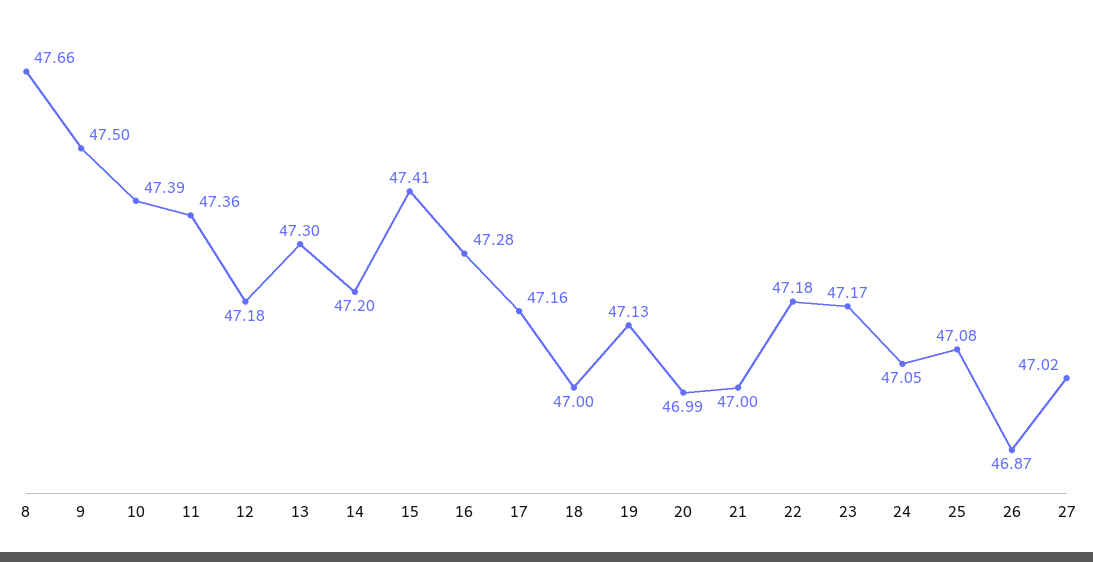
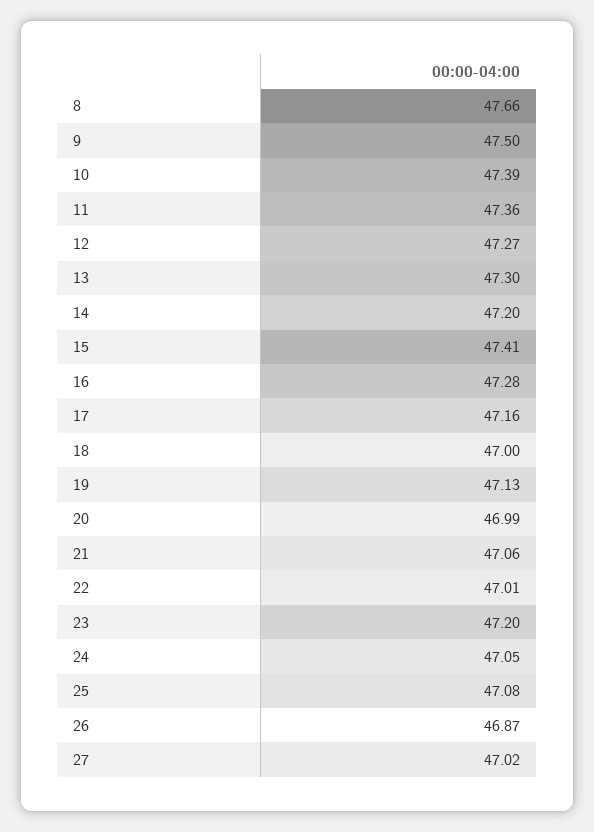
12: 47.18 -> 47.27
21: 47 -> 47.06
22: 47.18 -> 47.01
23: 47.17 -> 47.2

